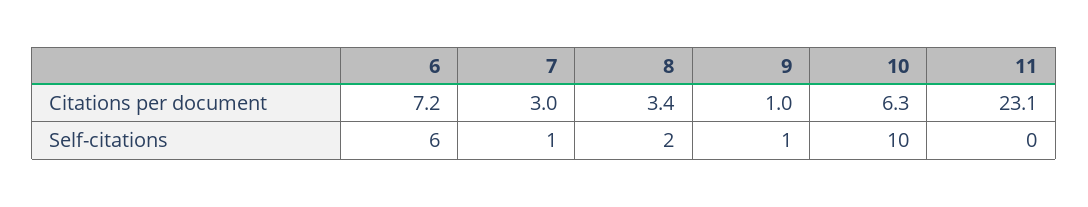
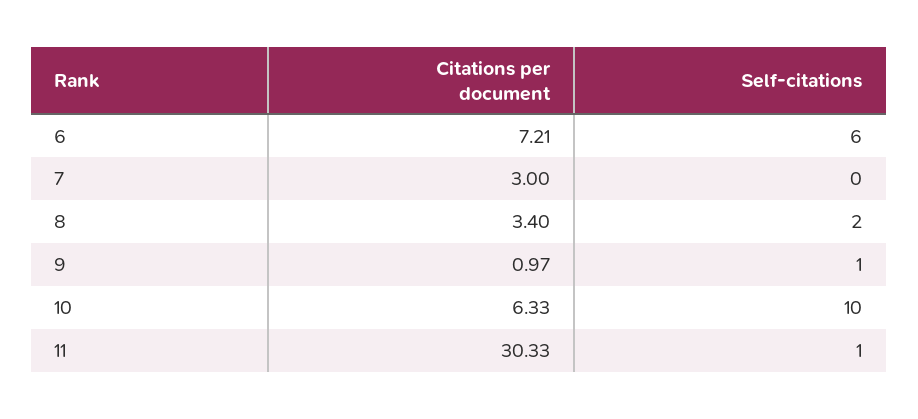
11, Citations per document: 23.1 -> 30.33
7, Self-citations: 1 -> 0
11, Self-citations: 0 -> 1

